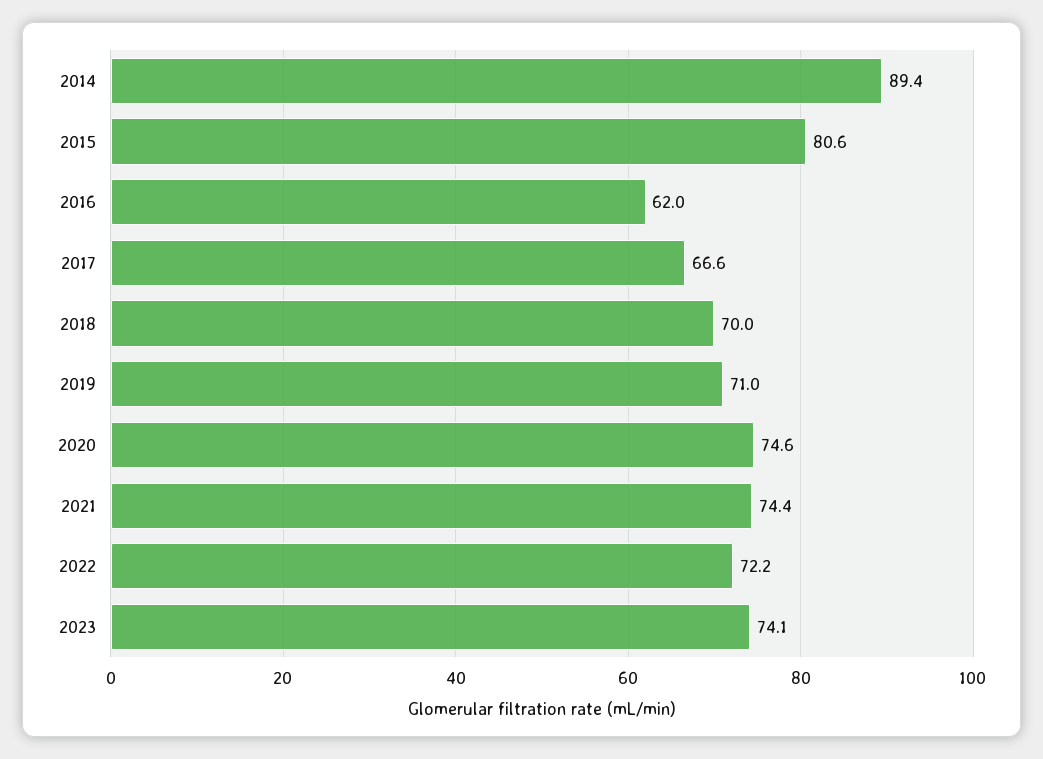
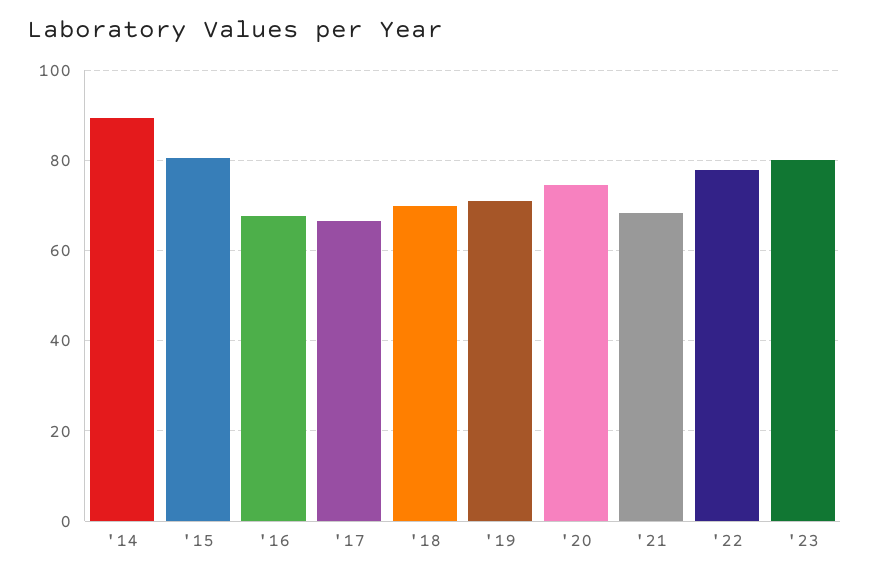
2016: 62 -> 68
2021: 74.4 -> 68
2022: 72.2 -> 78
2023: 74.1 -> 80

